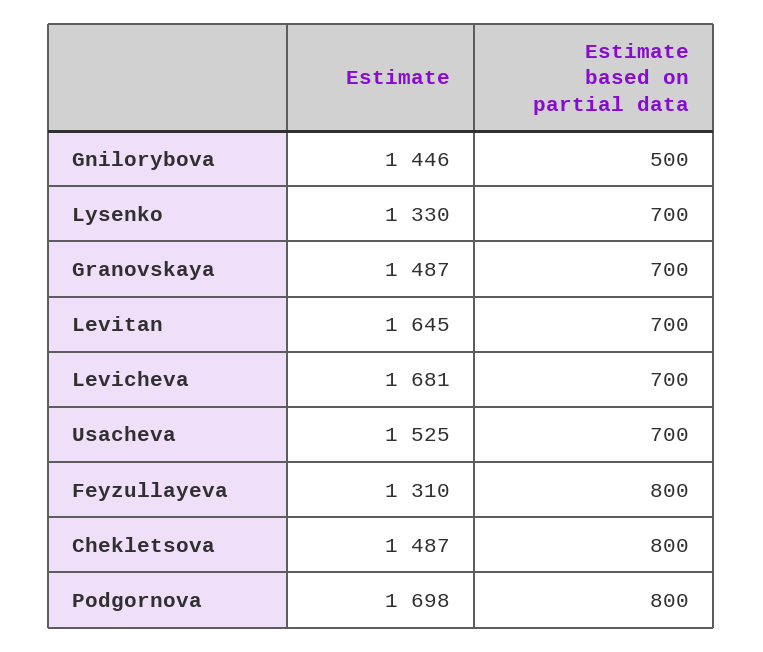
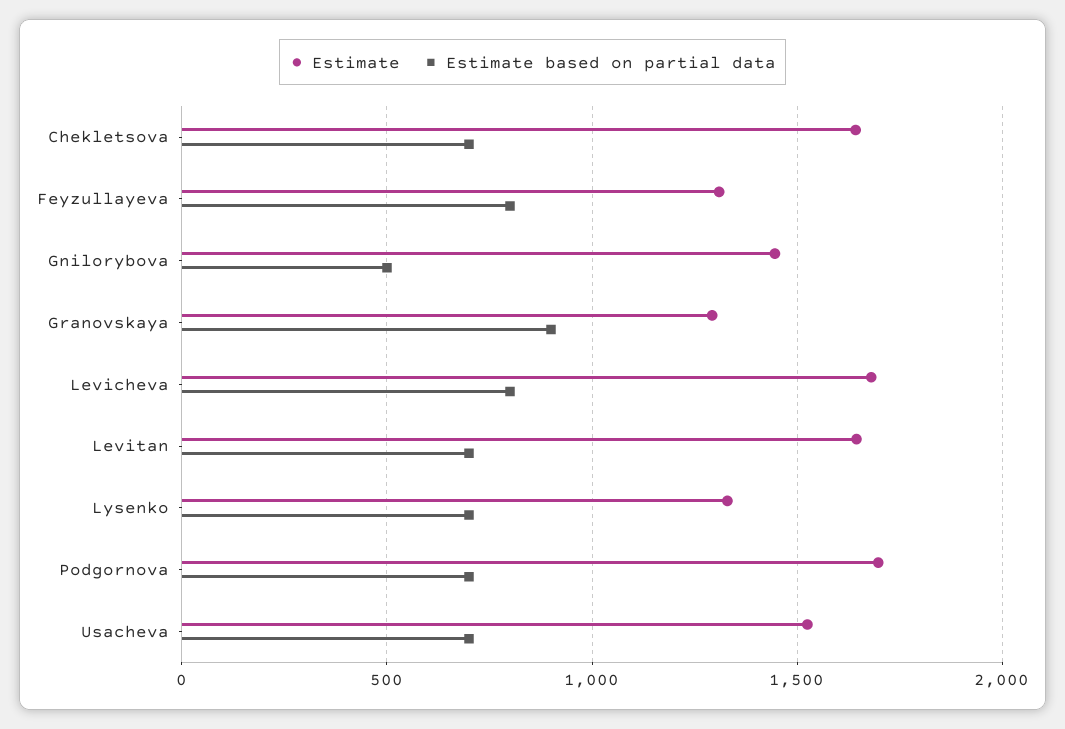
Estimate, Granovskaya: 1487 -> 1300
Estimate based on partial data, Granovskaya: 700 -> 900
Estimate based on partial data, Levicheva: 700 -> 800
Estimate, Chekletsova: 1487 -> 1650
Estimate based on partial data, Chekletsova: 800 -> 700
Estimate based on partial data, Podgornova: 800 -> 700

